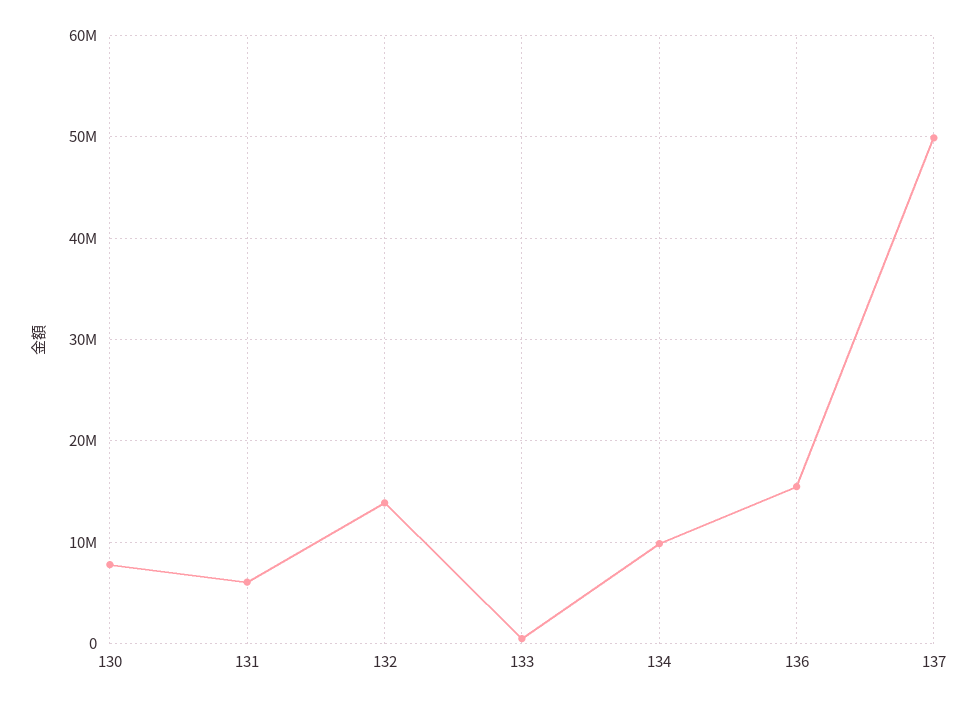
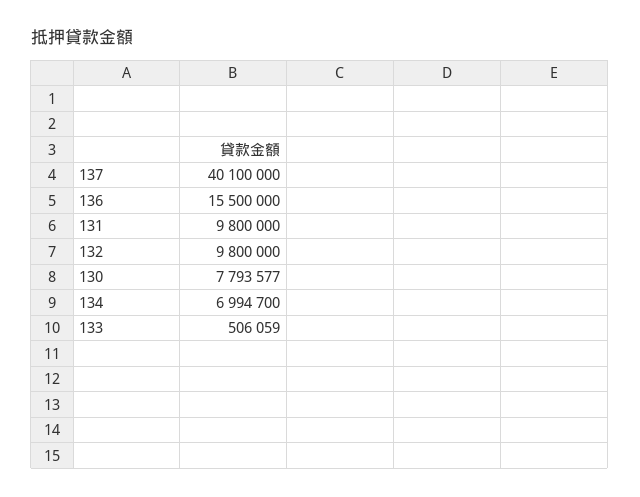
131: 6000000 -> 9800000
132: 14000000 -> 9800000
134: 10000000 -> 6994700
137: 50000000 -> 40100000

